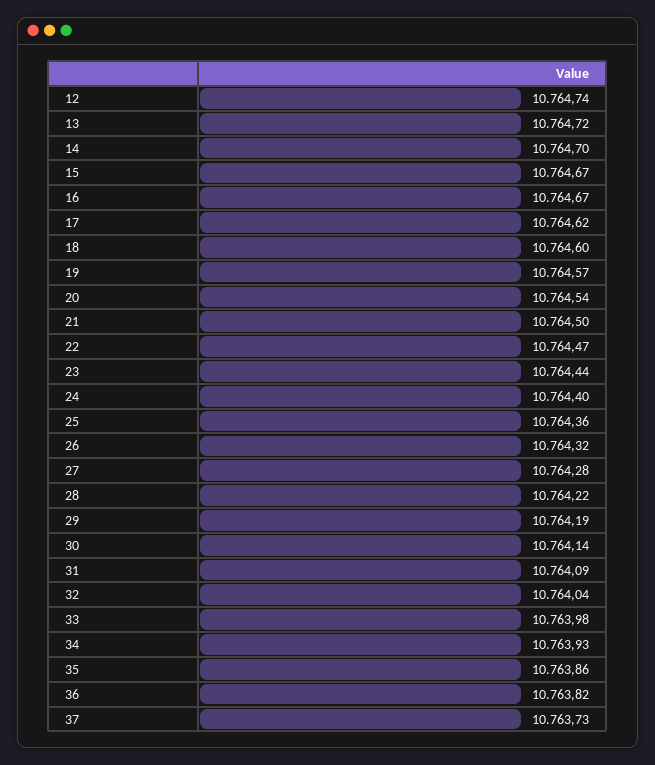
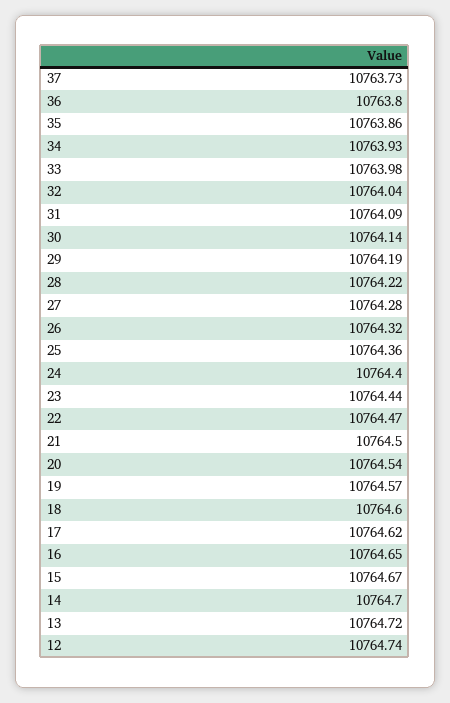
16: 10764.67 -> 10764.65
36: 10763.82 -> 10763.8

